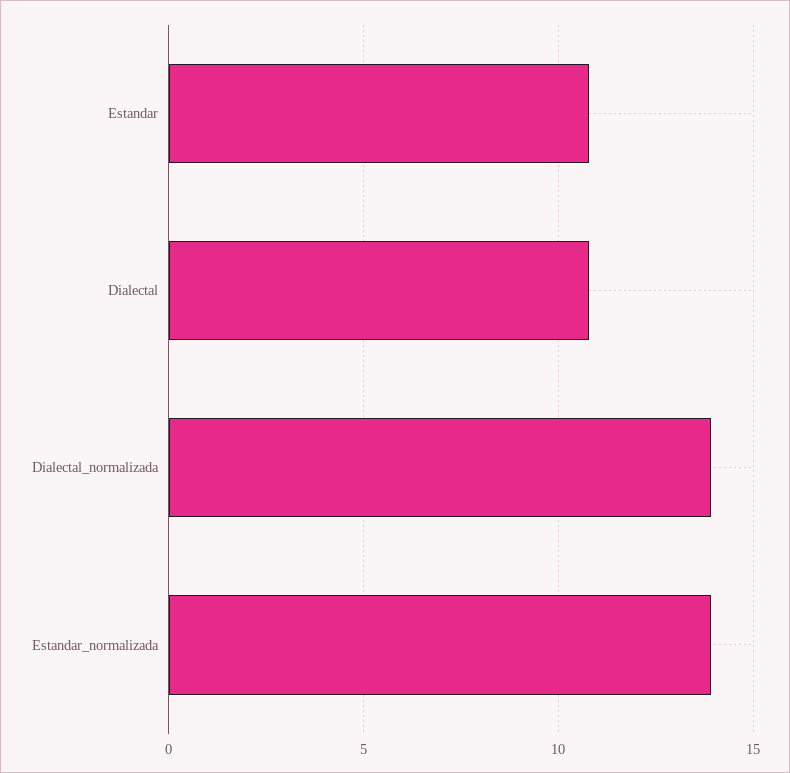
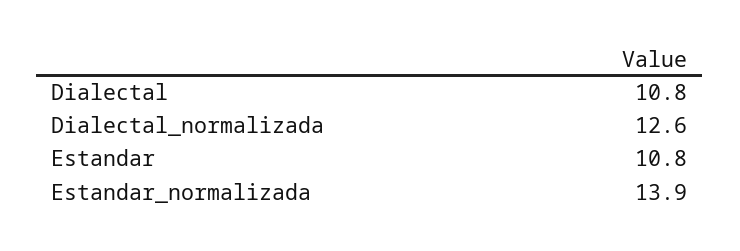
Dialectal_normalizada: 14 -> 12.6

